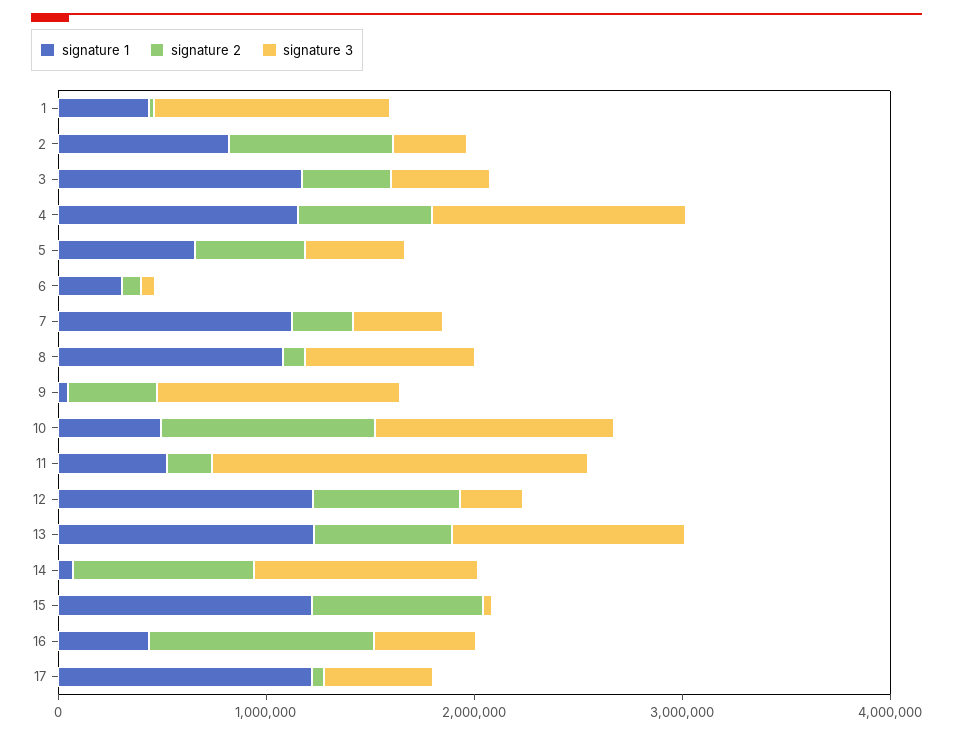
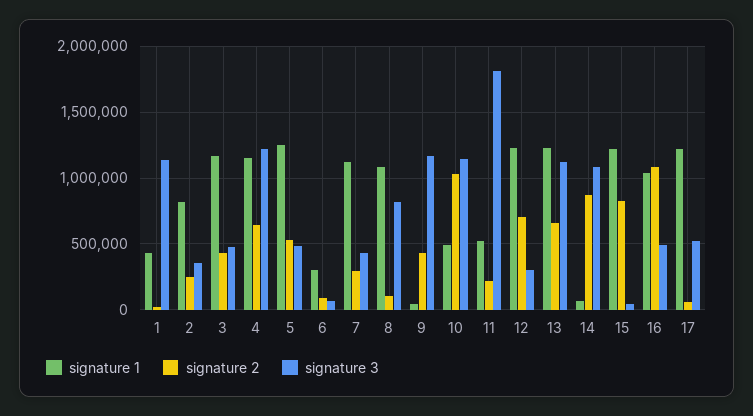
signature 2, 2: 800000 -> 250000
signature 1, 5: 600000 -> 1250000
signature 1, 16: 400000 -> 1050000

